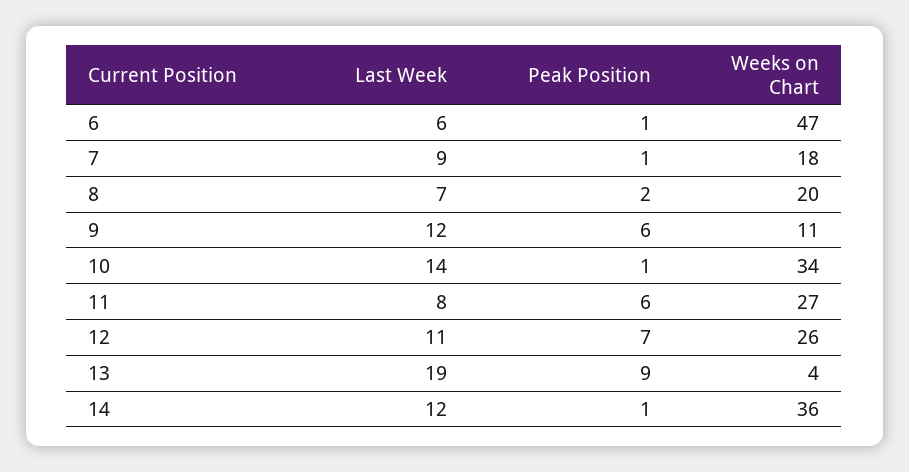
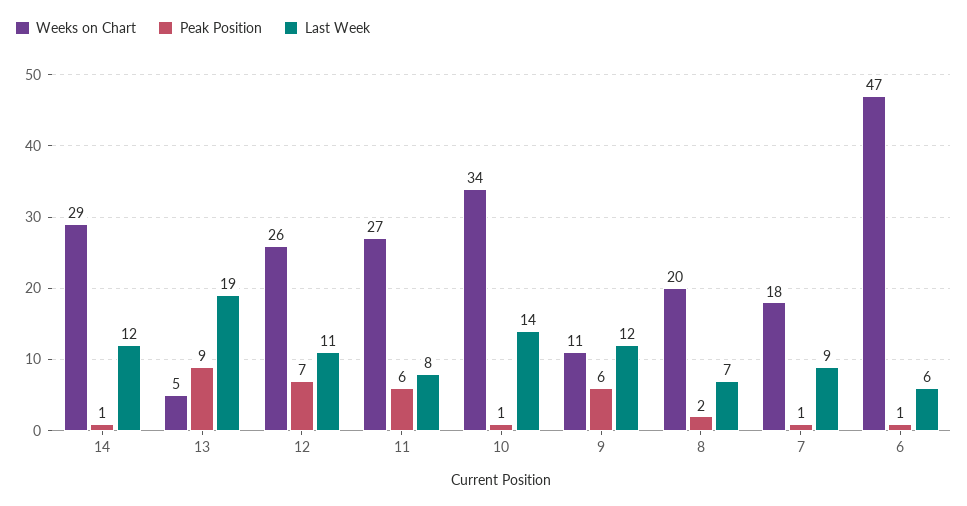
Weeks on Chart, 13: 4 -> 5
Weeks on Chart, 14: 36 -> 29

